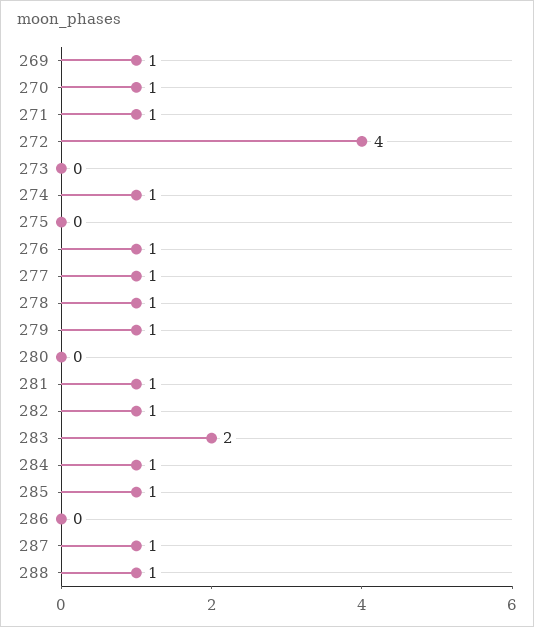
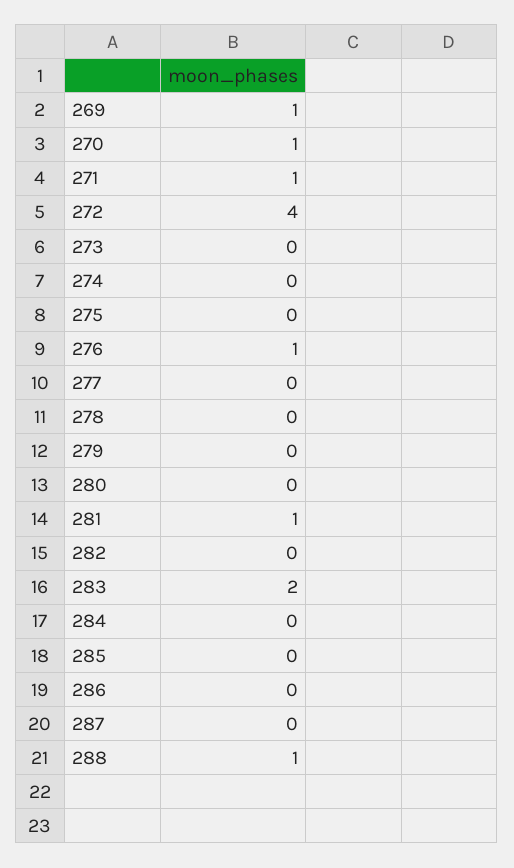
274: 1 -> 0
277: 1 -> 0
278: 1 -> 0
279: 1 -> 0
282: 1 -> 0
284: 1 -> 0
285: 1 -> 0
287: 1 -> 0

